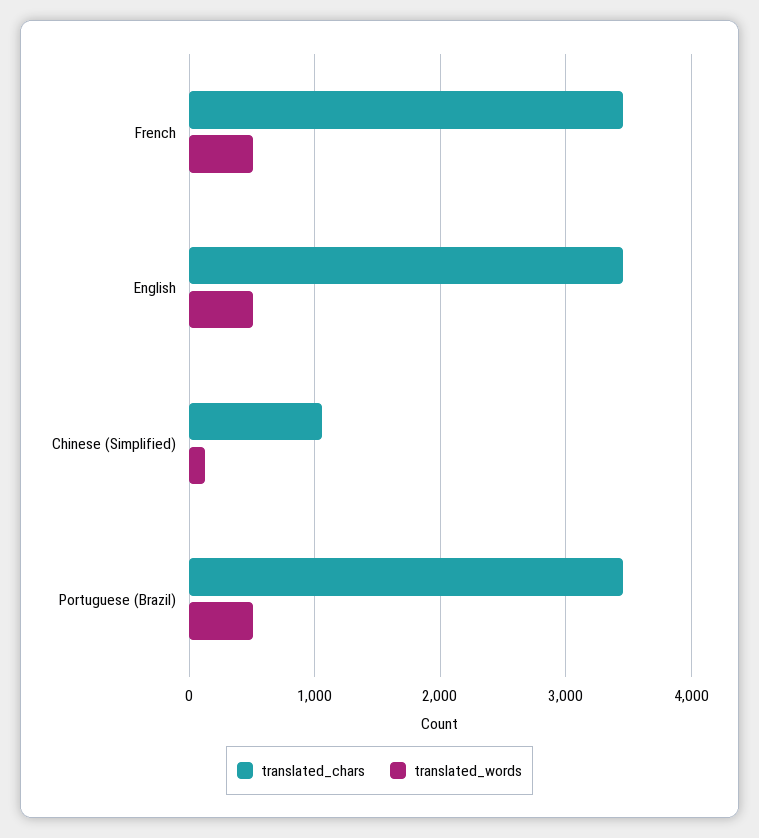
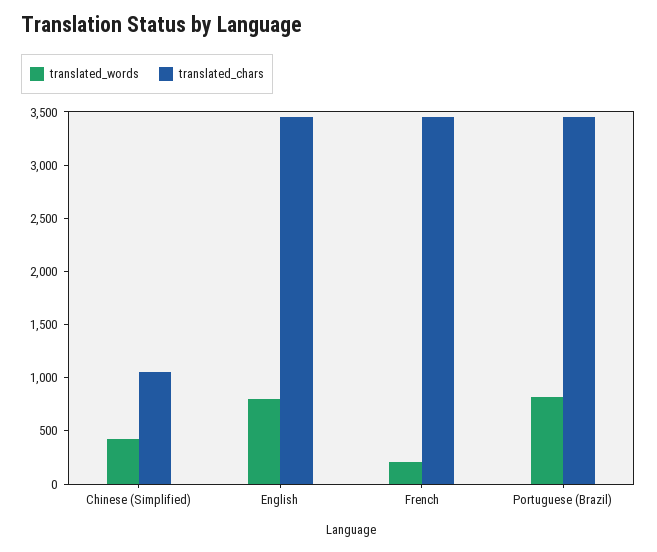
translated_words, French: 500 -> 200
translated_words, English: 500 -> 800
translated_words, Chinese (Simplified): 100 -> 400
translated_words, Portuguese (Brazil): 500 -> 800

